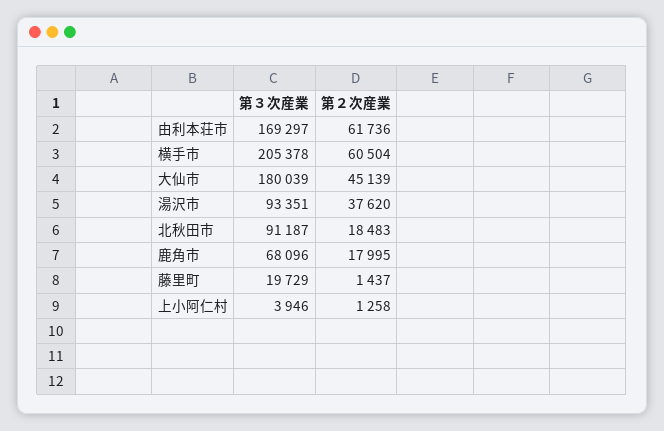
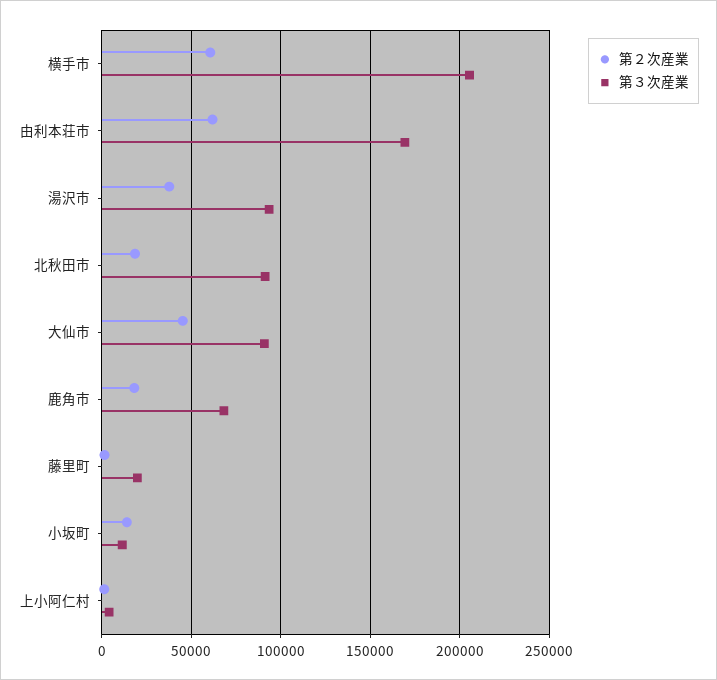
第３次産業, 大仙市: 180039 -> 90000
第２次産業, 小坂町: none -> 15000
第３次産業, 小坂町: none -> 10000

